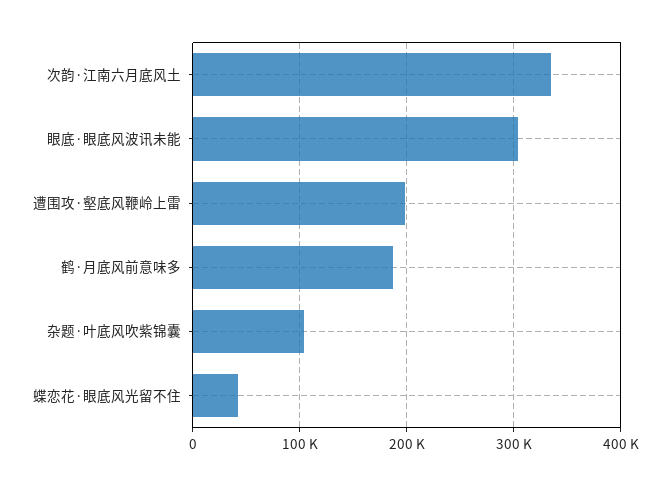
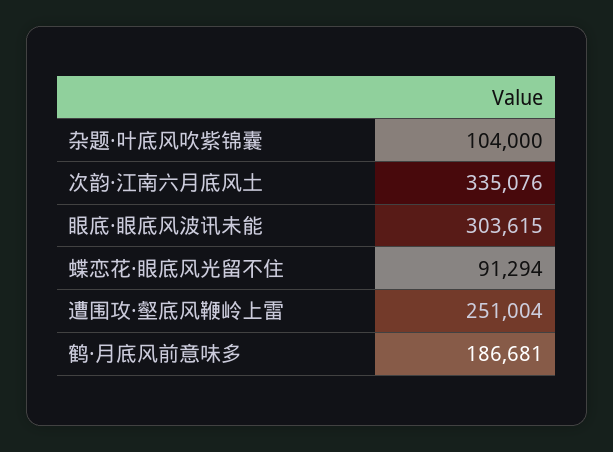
遭围攻·壑底风鞭岭上雷: 200000 -> 251004
蝶恋花·眼底风光留不住: 40000 -> 91294

